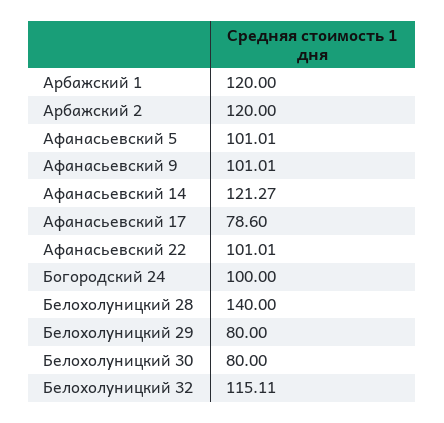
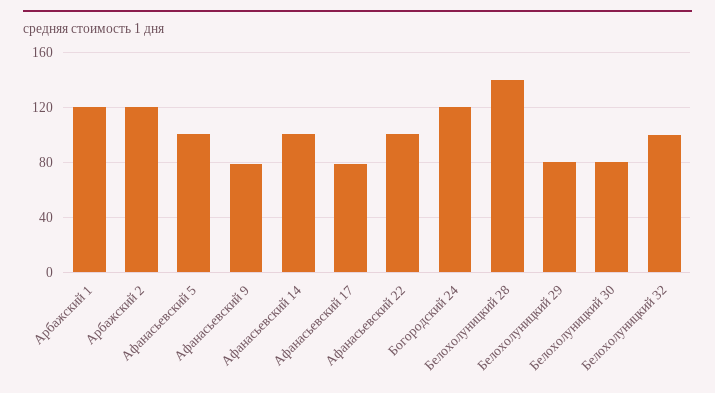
Афанасьевский 9: 101.01 -> 80
Афанасьевский 14: 121.27 -> 100
Богородский 24: 100 -> 120
Белохолуницкий 32: 115.11 -> 100

